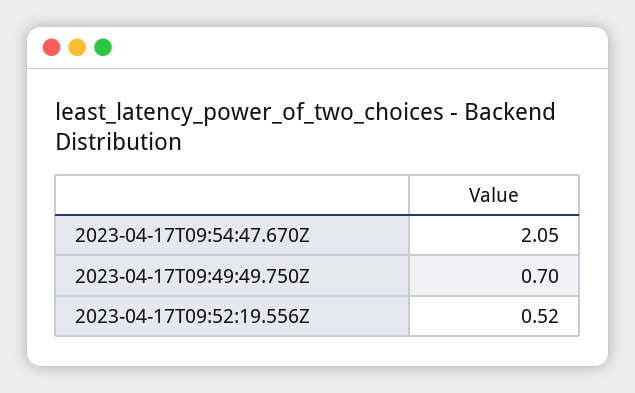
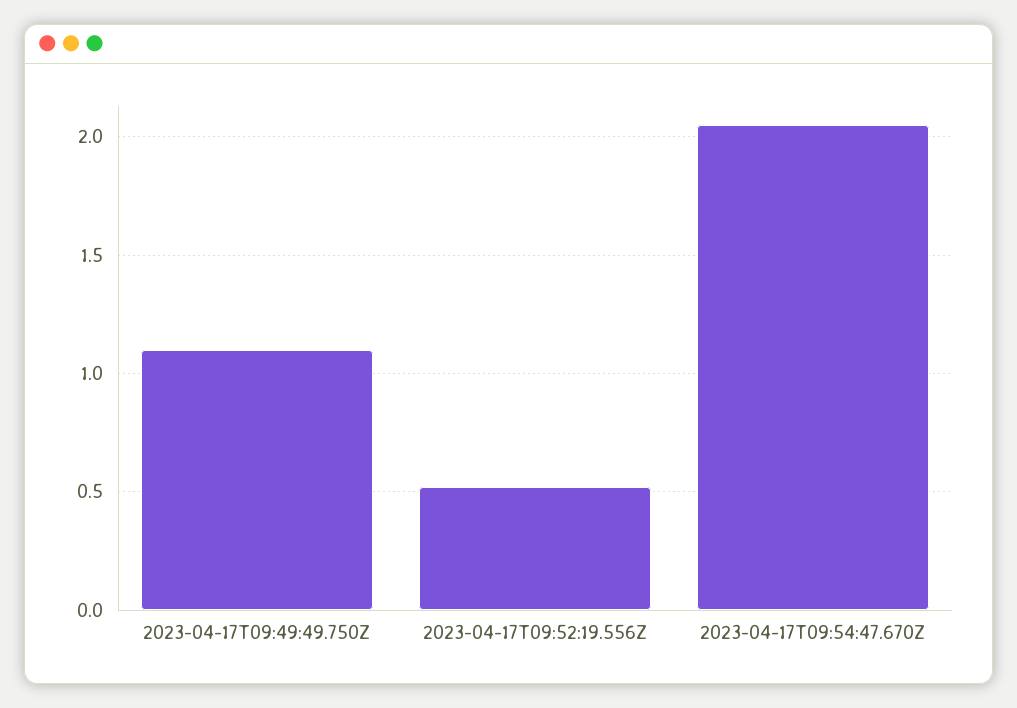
2023-04-17T09:49:49.750Z: 0.7 -> 1.1

